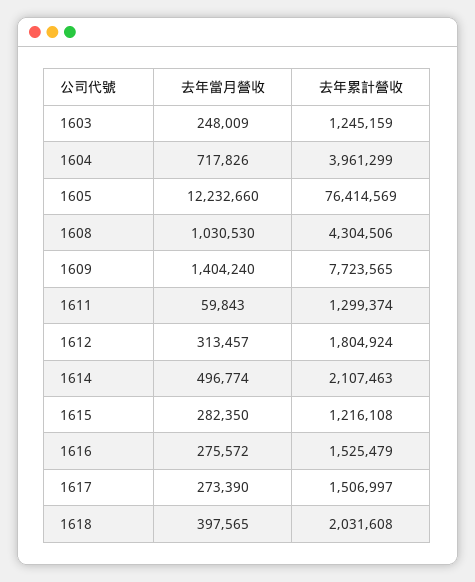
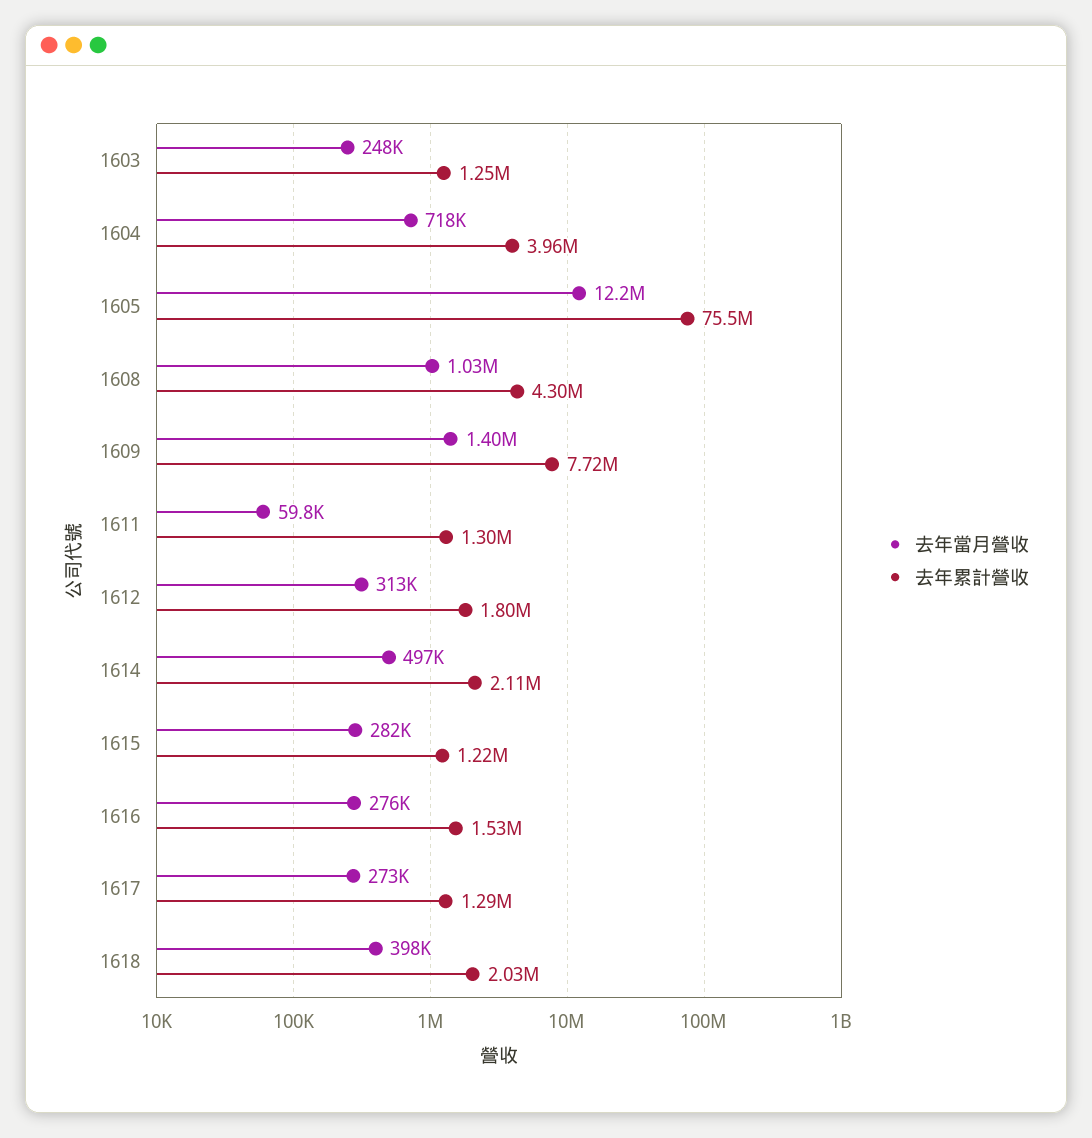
去年累計營收, 1605: 76414569 -> 75500000
去年累計營收, 1617: 1506997 -> 1290000

